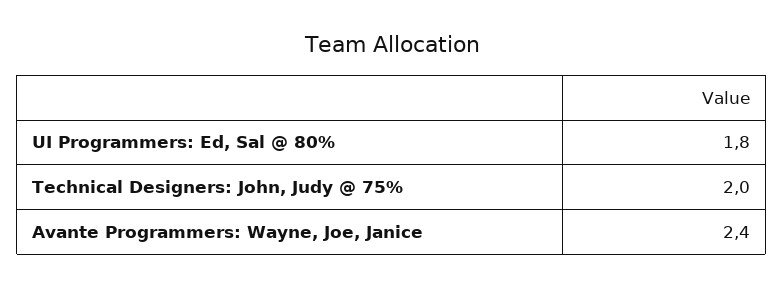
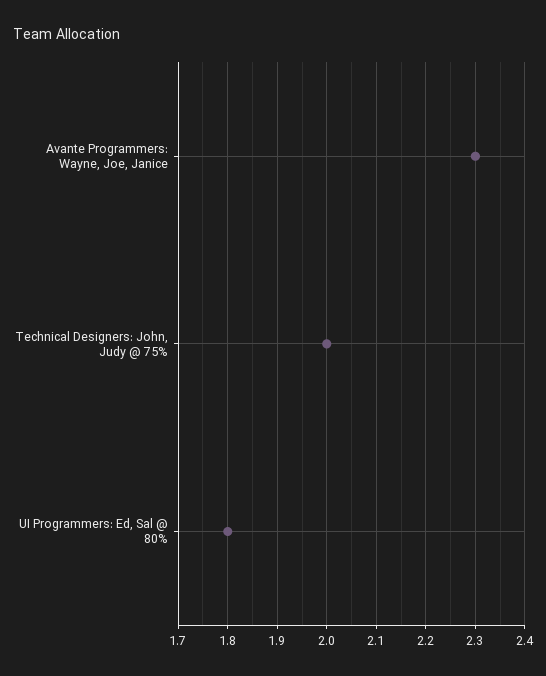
Avante Programmers: Wayne, Joe, Janice: 2.4 -> 2.3

